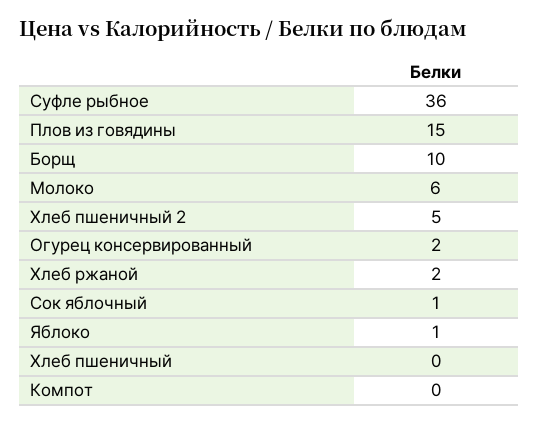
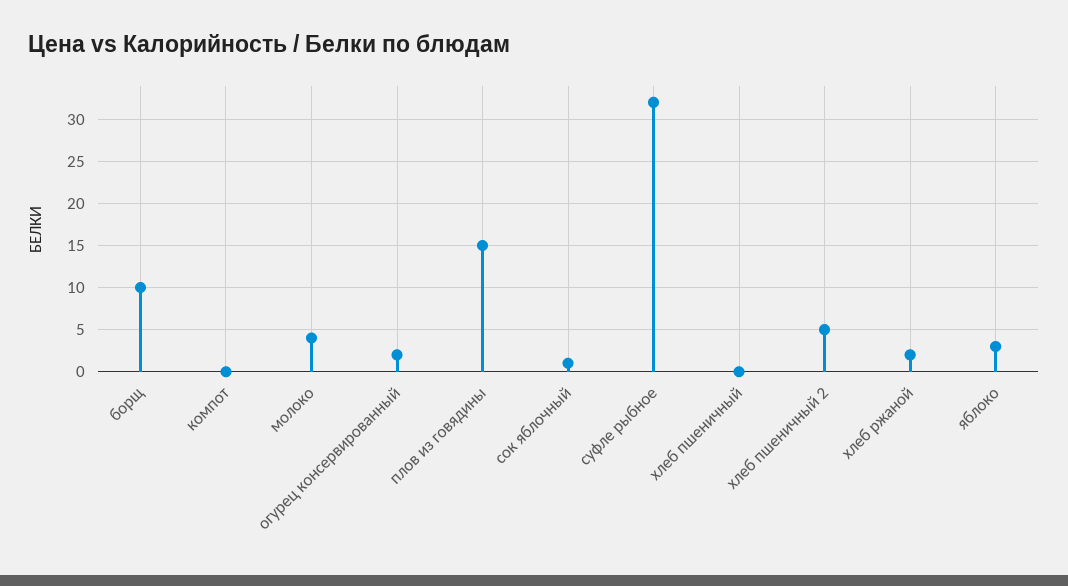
Суфле рыбное: 36 -> 32
Молоко: 6 -> 4
Яблоко: 1 -> 3

